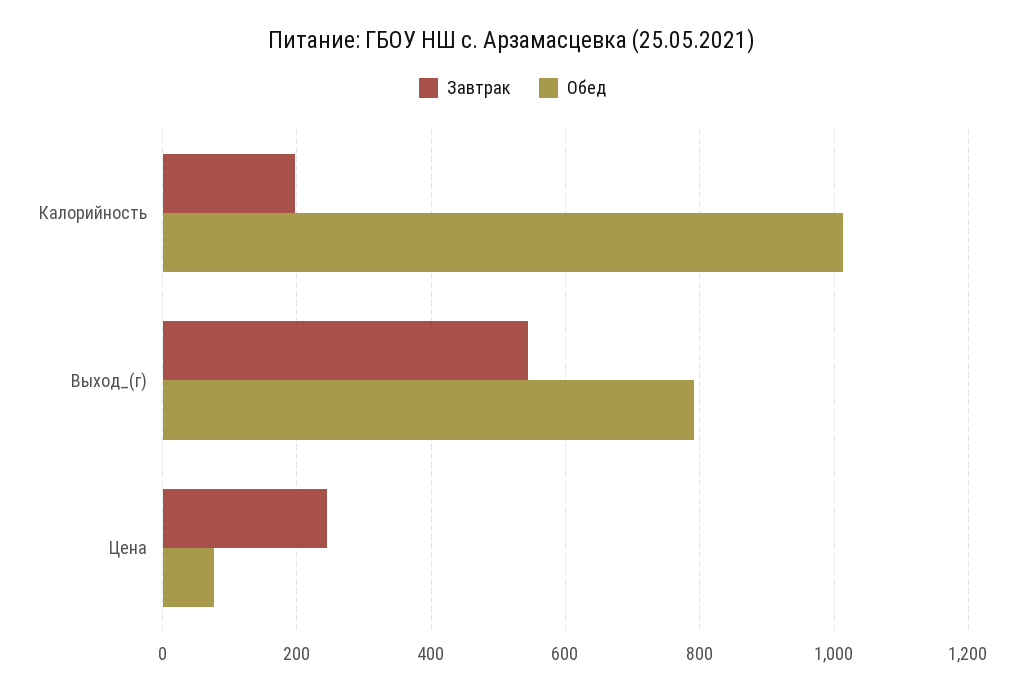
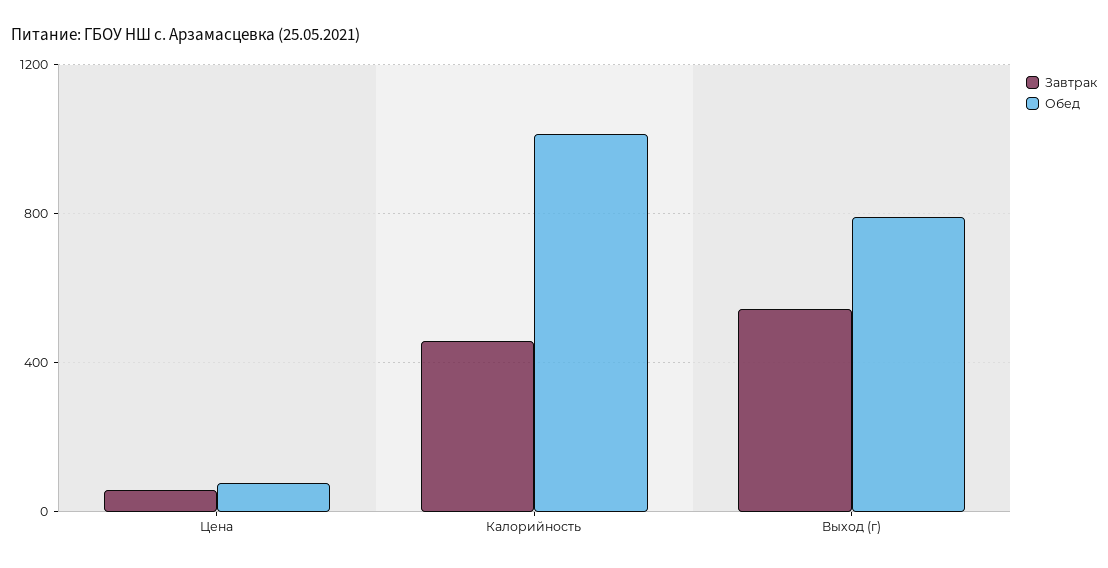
Завтрак, Калорийность: 200 -> 450
Завтрак, Цена: 240 -> 50

